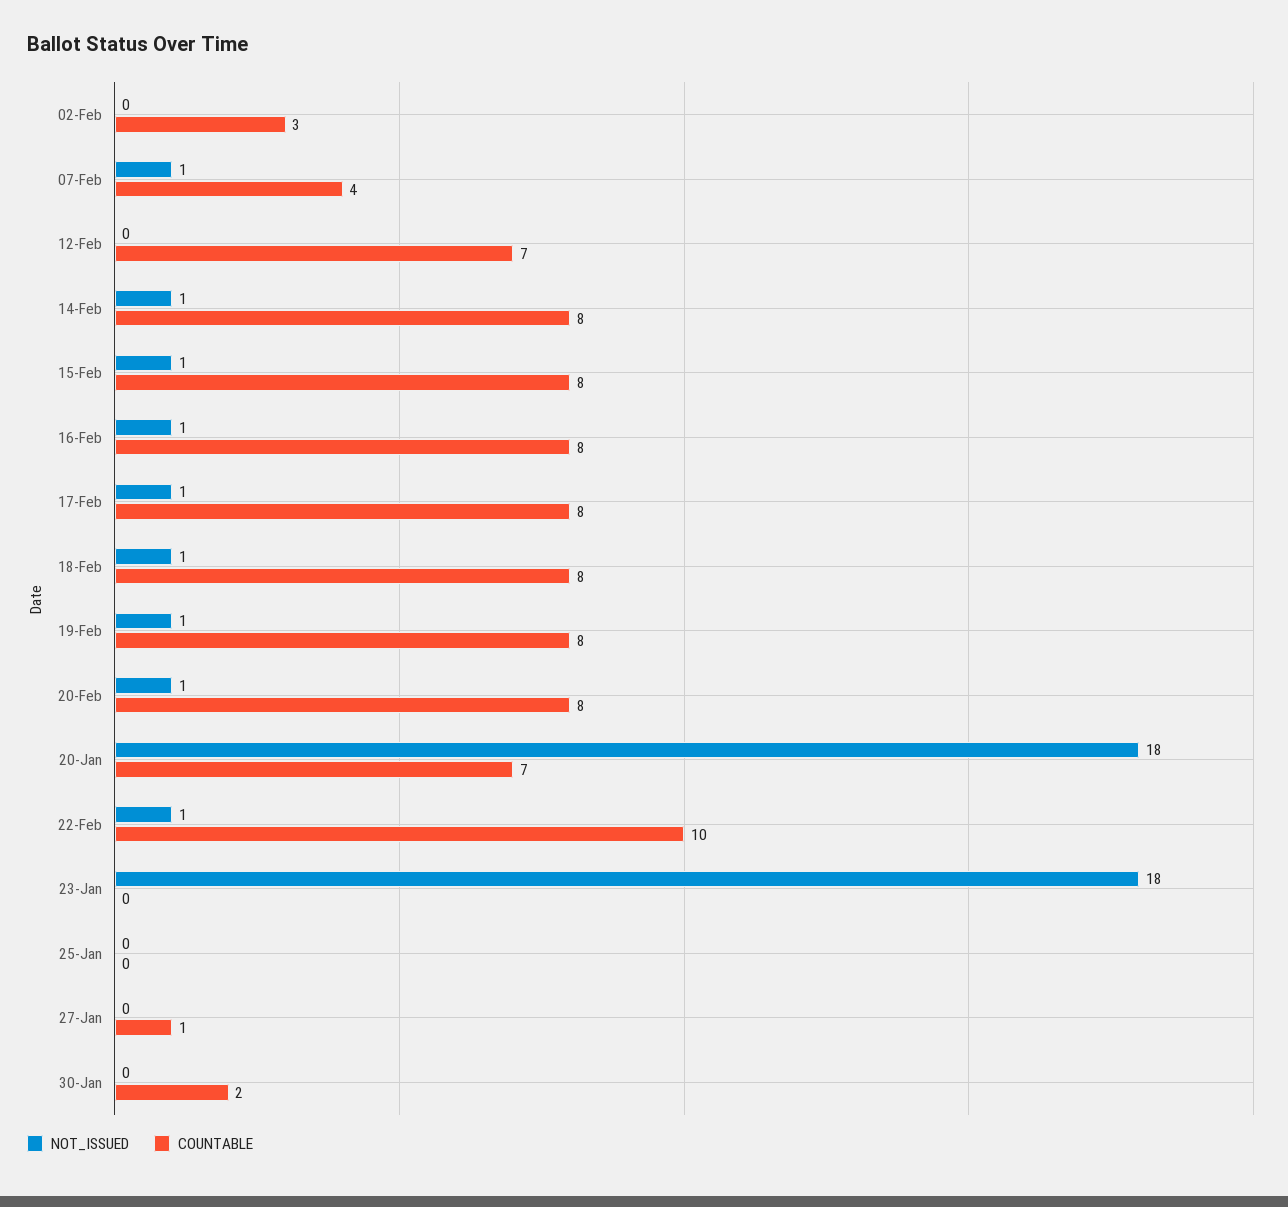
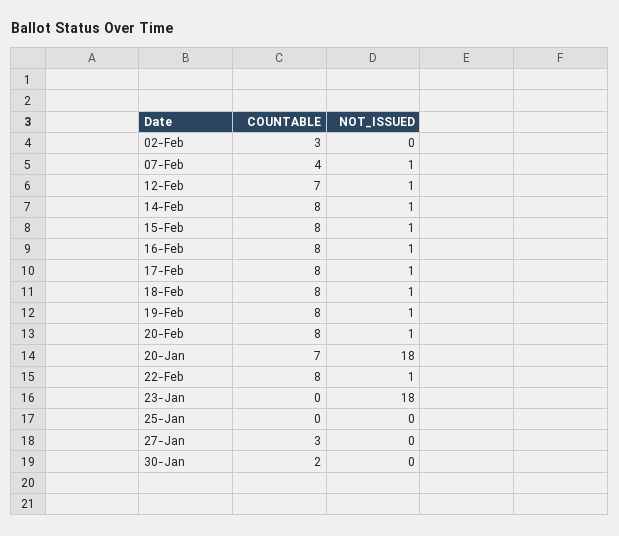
NOT_ISSUED, 12-Feb: 0 -> 1
COUNTABLE, 22-Feb: 10 -> 8
COUNTABLE, 27-Jan: 1 -> 3

